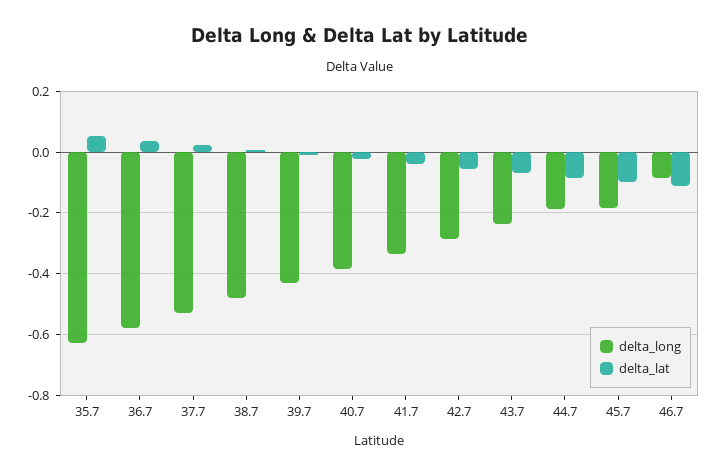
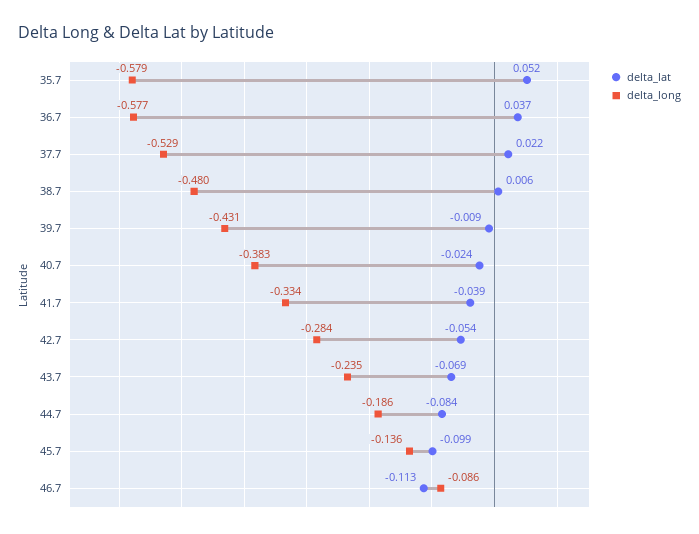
delta_long, 35.7: -0.62 -> -0.579
delta_long, 45.7: -0.18 -> -0.136

